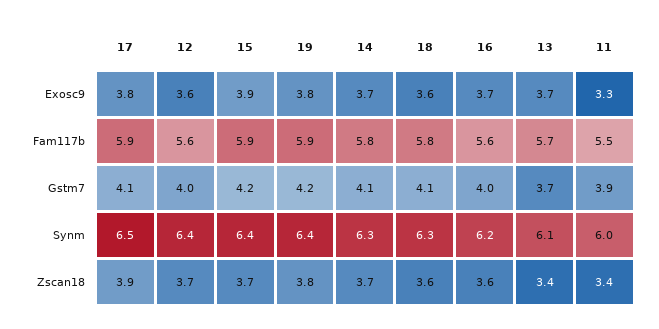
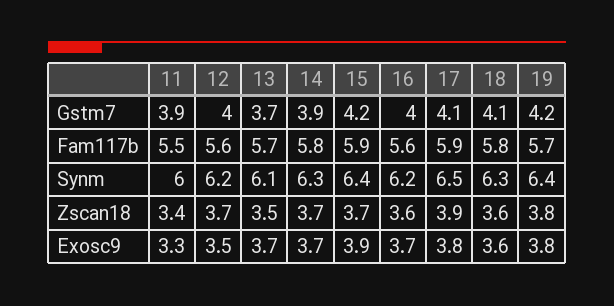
12, Exosc9: 3.6 -> 3.5
19, Fam117b: 5.9 -> 5.7
14, Gstm7: 4.1 -> 3.9
12, Synm: 6.4 -> 6.2
13, Zscan18: 3.4 -> 3.5

